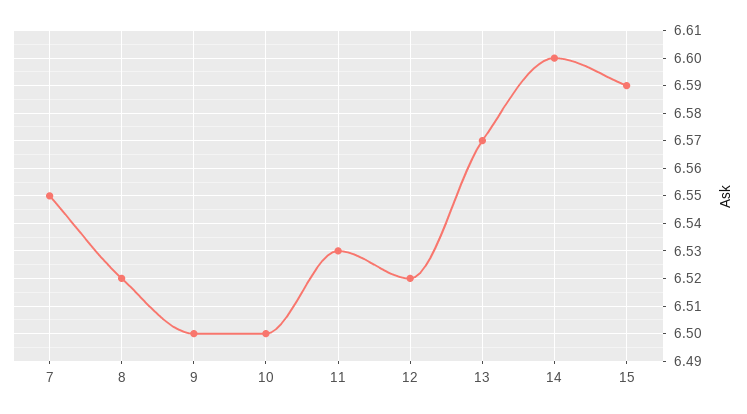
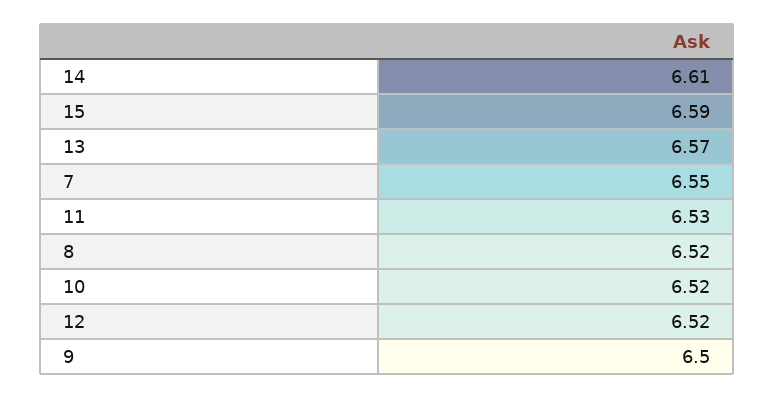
10: 6.5 -> 6.52
14: 6.6 -> 6.61

